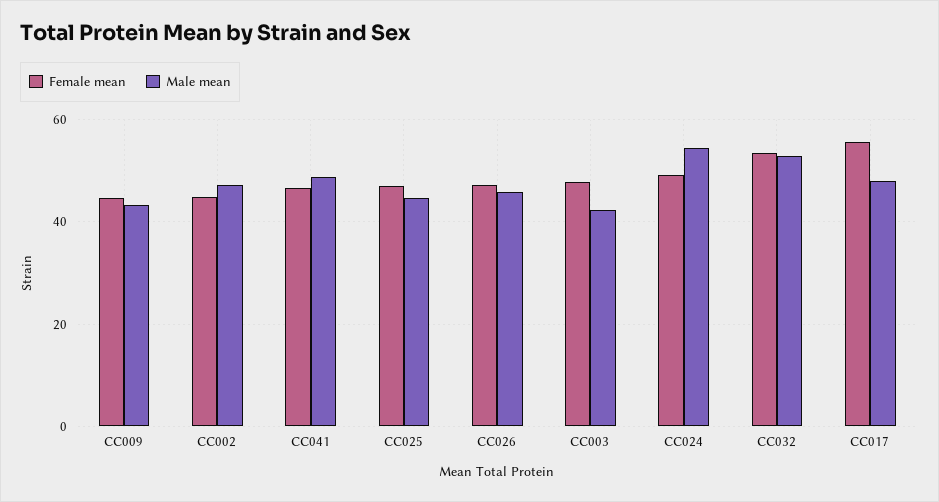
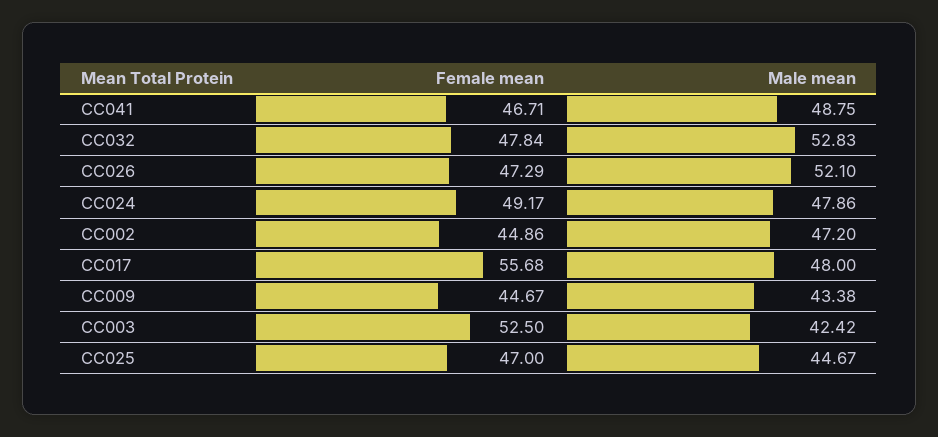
Male mean, CC026: 46 -> 52.1
Female mean, CC003: 48 -> 52.5
Male mean, CC024: 54 -> 47.86
Female mean, CC032: 54 -> 47.84

